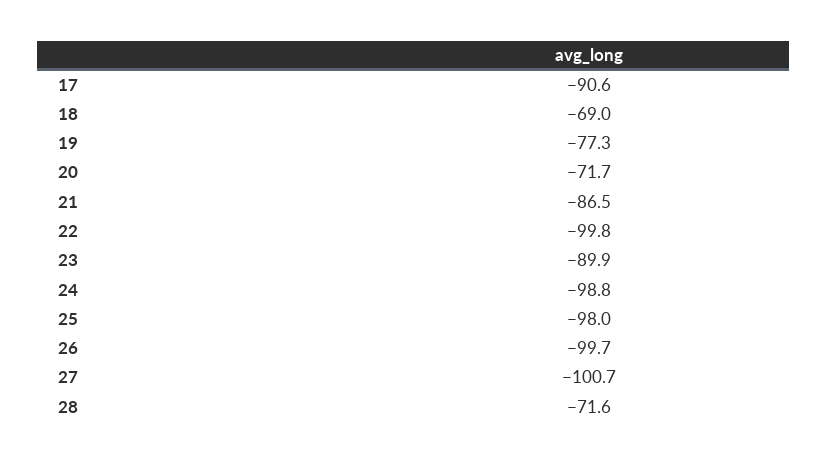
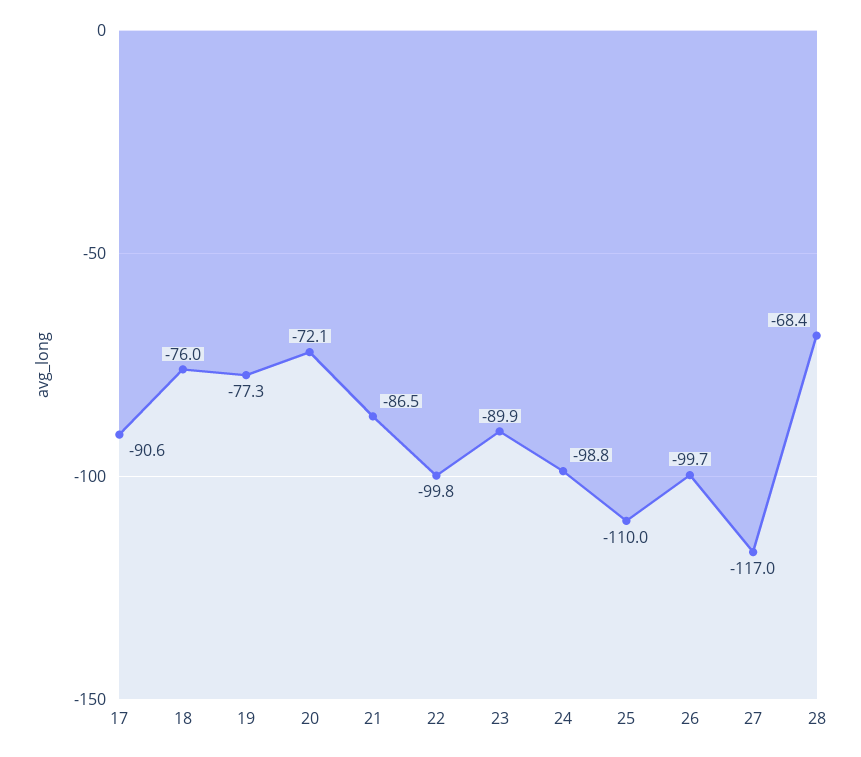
18: -69 -> -76
20: -71.7 -> -72.1
25: -98 -> -110
27: -100.7 -> -117
28: -71.6 -> -68.4

